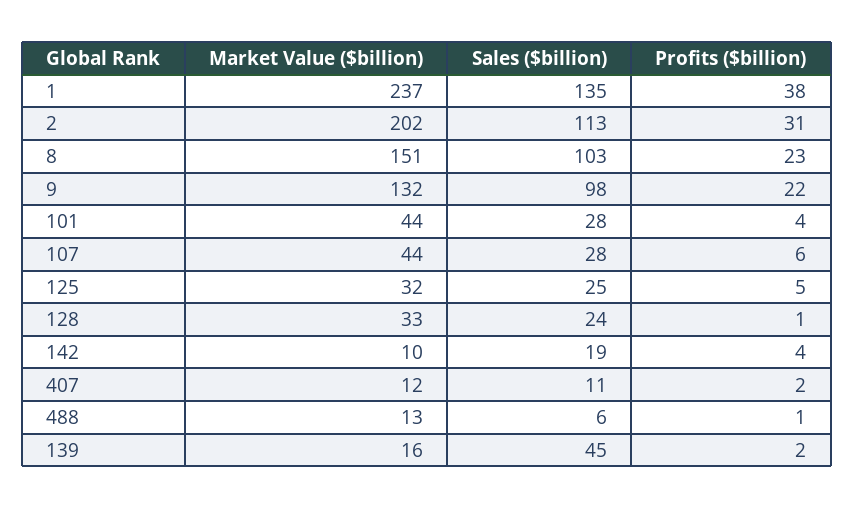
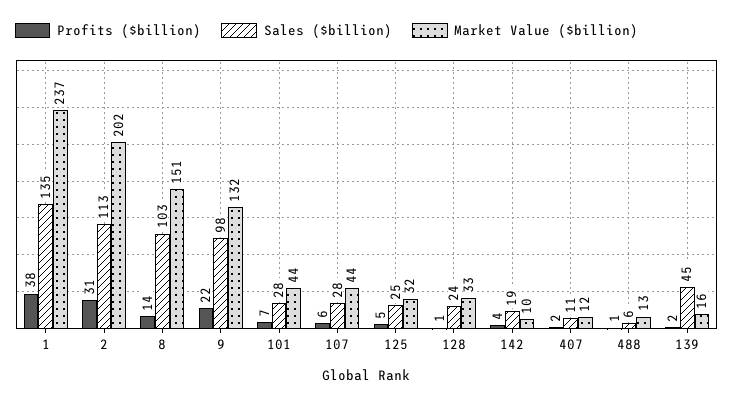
Profits ($billion), 8: 23 -> 14
Profits ($billion), 101: 4 -> 7

